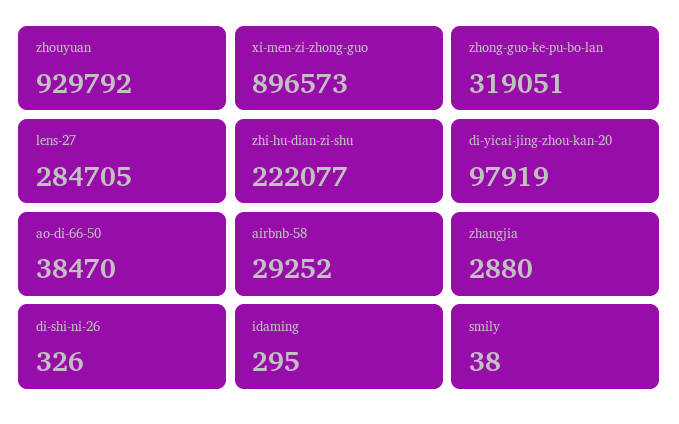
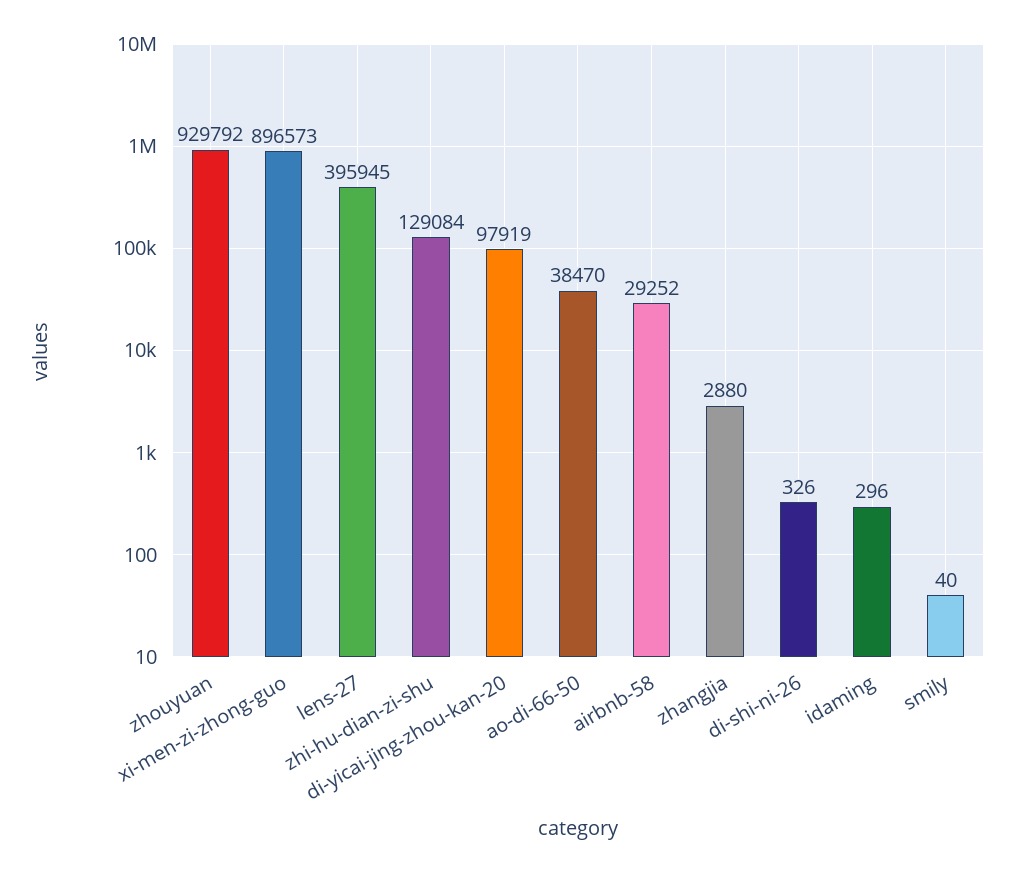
zhong-guo-ke-pu-bo-lan: 319051 -> none
lens-27: 284705 -> 395945
zhi-hu-dian-zi-shu: 222077 -> 129084
idaming: 295 -> 296
smily: 38 -> 40

